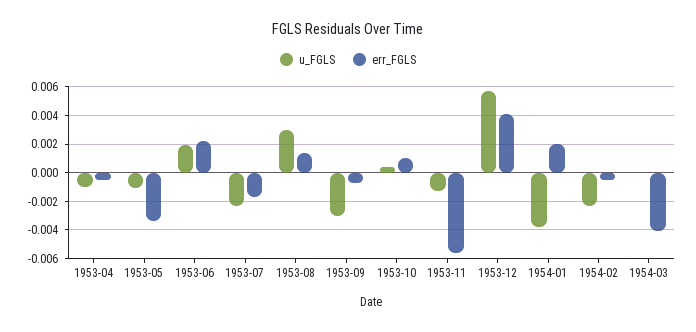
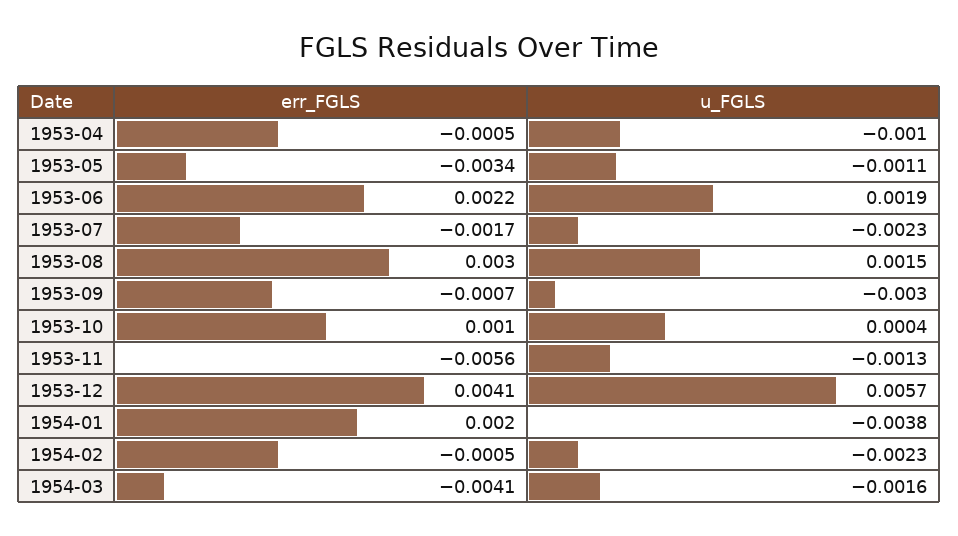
u_FGLS, 1953-08: 0.003 -> 0.0015
err_FGLS, 1953-08: 0.0015 -> 0.003
u_FGLS, 1954-03: 0 -> -0.0016

